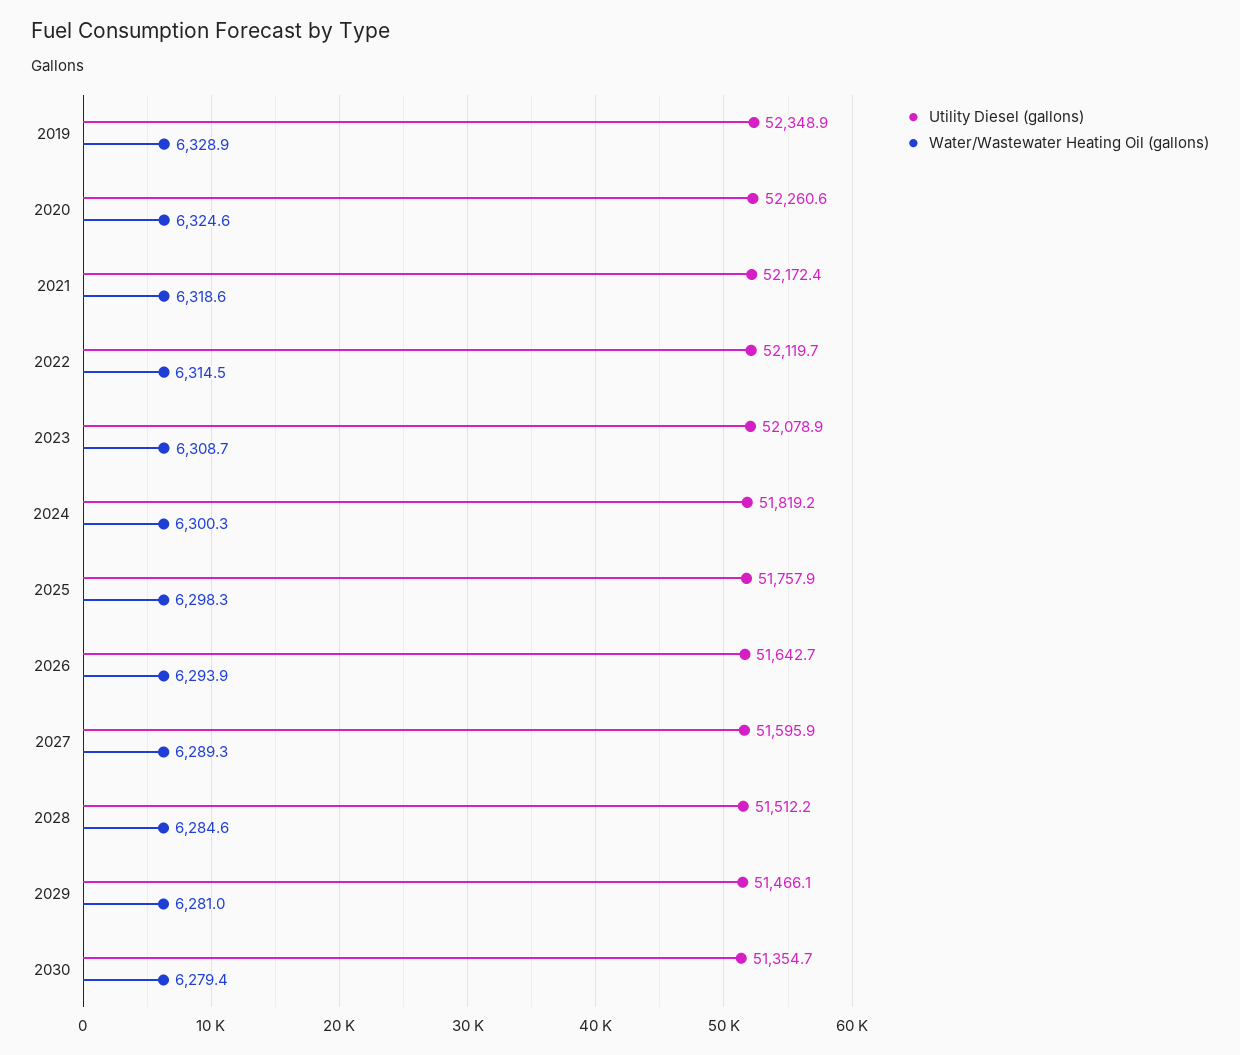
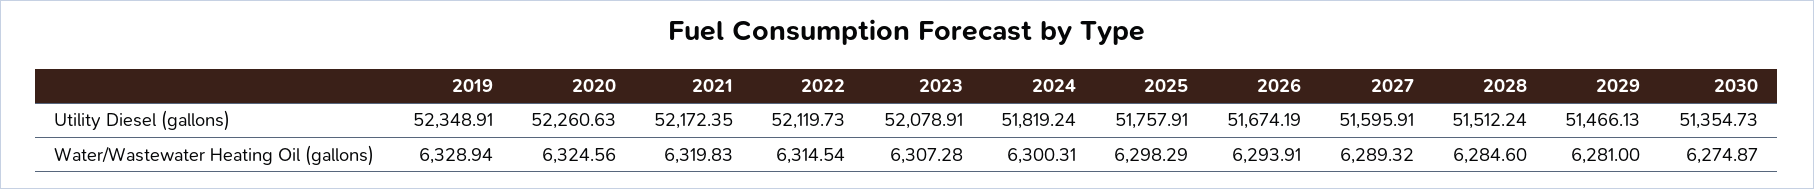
Water/Wastewater Heating Oil (gallons), 2021: 6318.6 -> 6319.83
Water/Wastewater Heating Oil (gallons), 2023: 6308.7 -> 6307.28
Utility Diesel (gallons), 2026: 51642.7 -> 51674.19
Water/Wastewater Heating Oil (gallons), 2030: 6279.4 -> 6274.87

